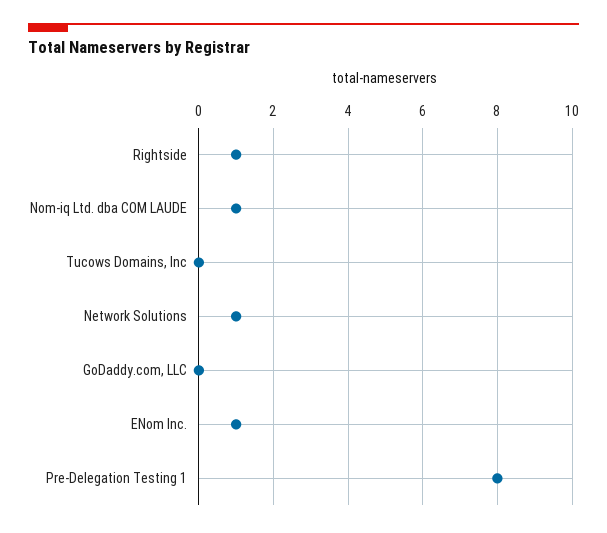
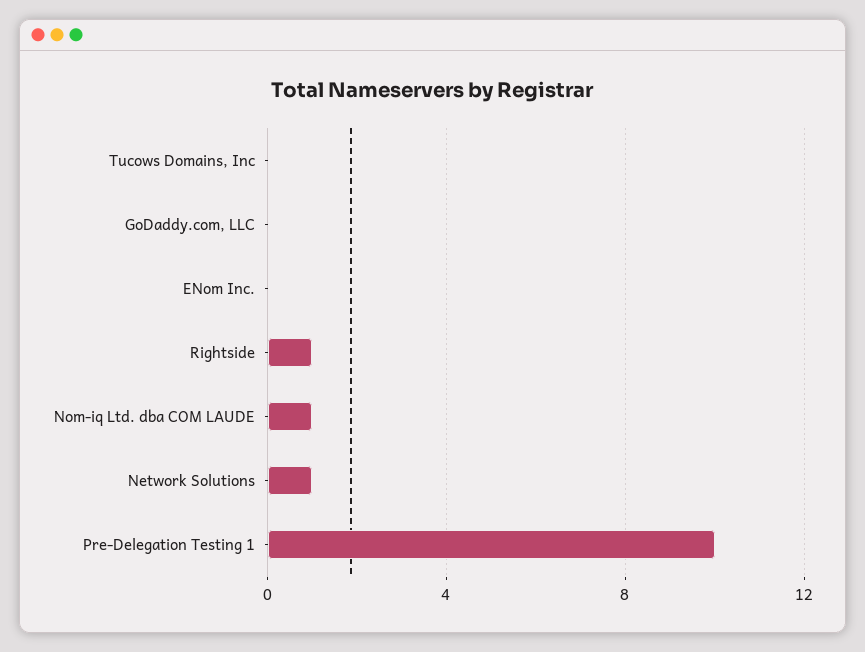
ENom Inc.: 1 -> 0
Pre-Delegation Testing 1: 8 -> 10

